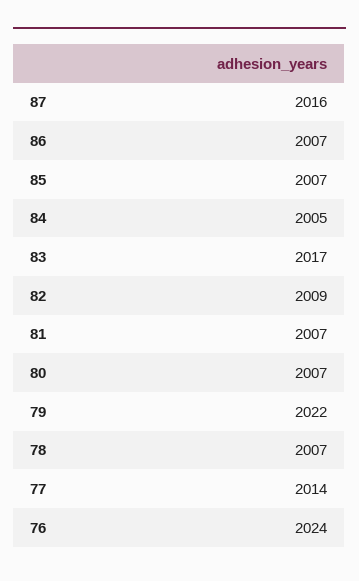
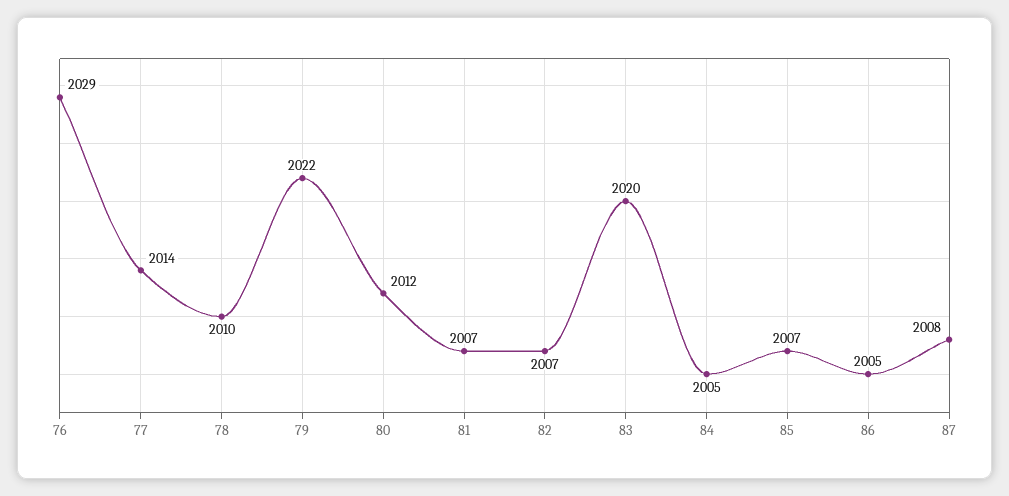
87: 2016 -> 2008
86: 2007 -> 2005
83: 2017 -> 2020
82: 2009 -> 2007
80: 2007 -> 2012
78: 2007 -> 2010
76: 2024 -> 2029

